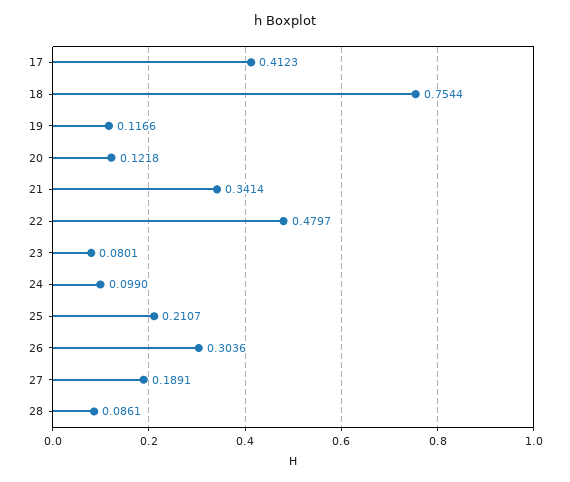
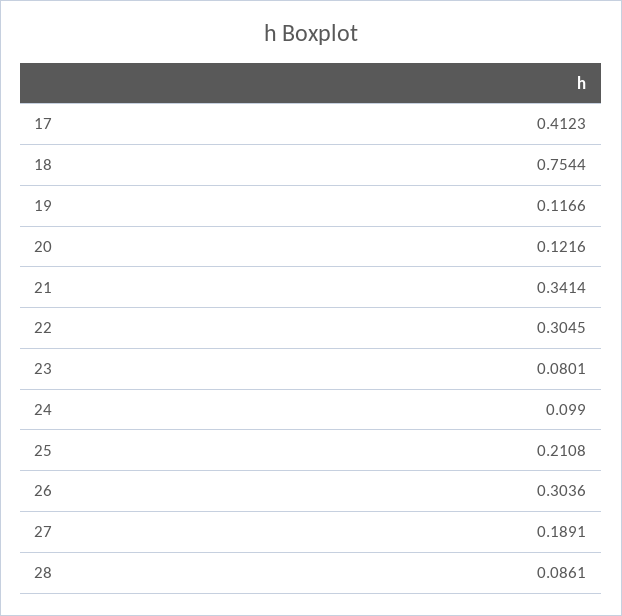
20: 0.1218 -> 0.1216
22: 0.4797 -> 0.3045
25: 0.2107 -> 0.2108

